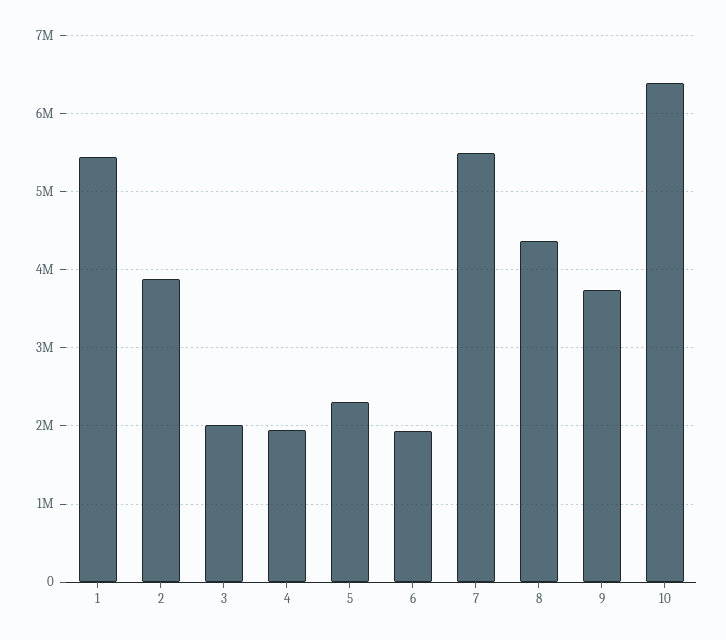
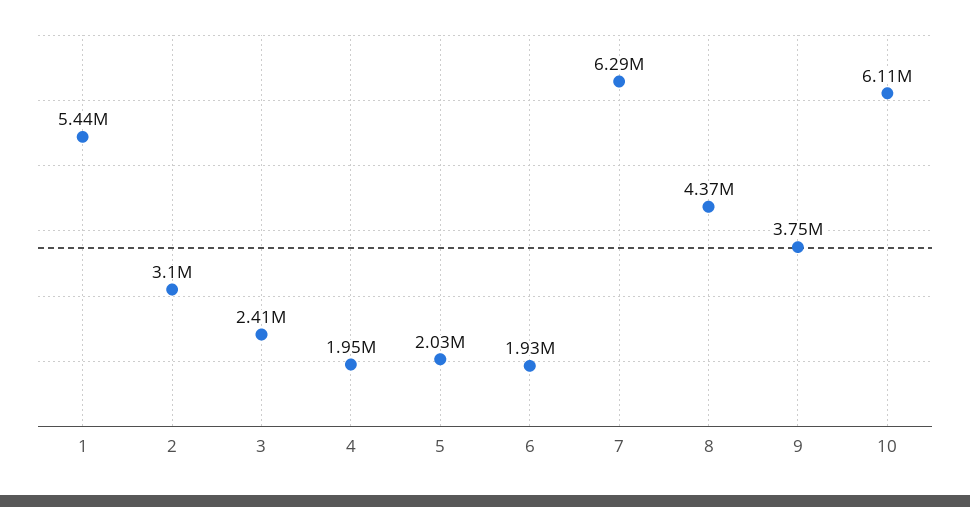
2: 3900000 -> 3100000
3: 2000000 -> 2410000
5: 2300000 -> 2030000
7: 5500000 -> 6290000
10: 6400000 -> 6110000

